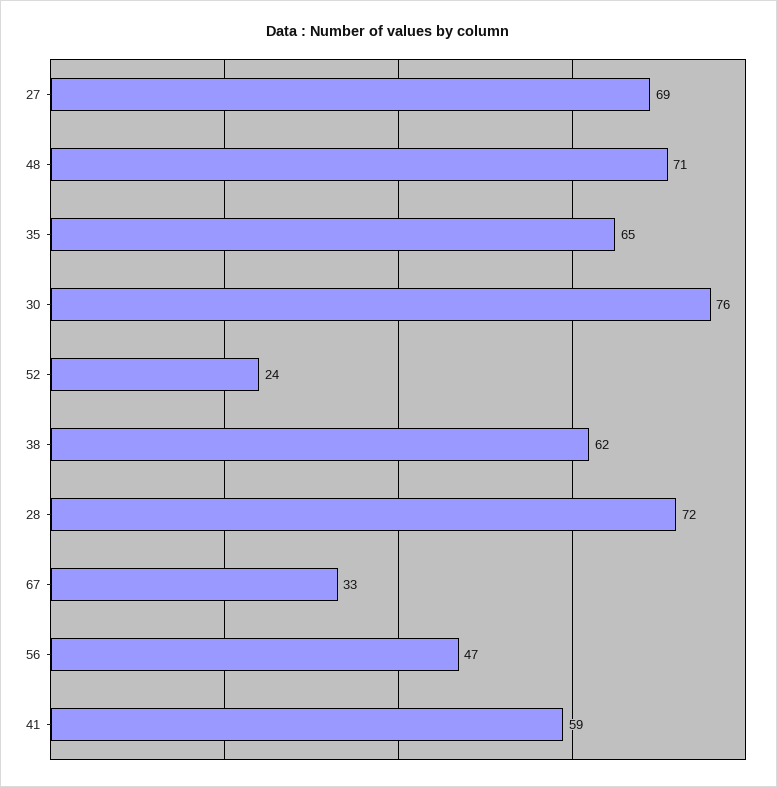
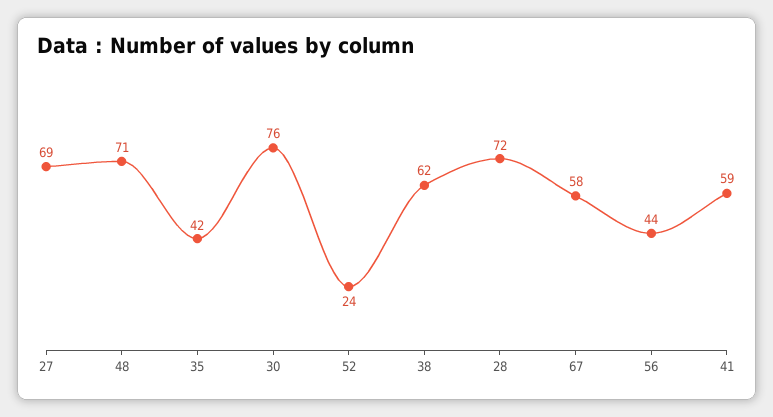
35: 65 -> 42
67: 33 -> 58
56: 47 -> 44

